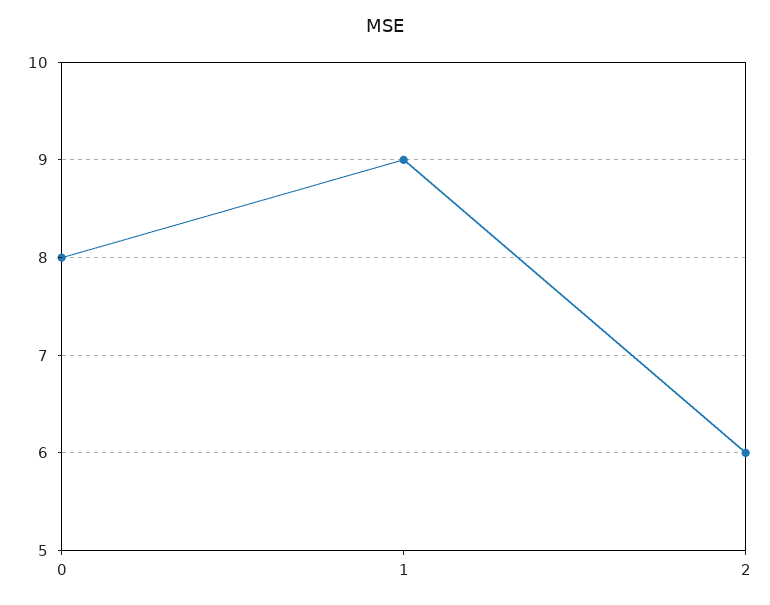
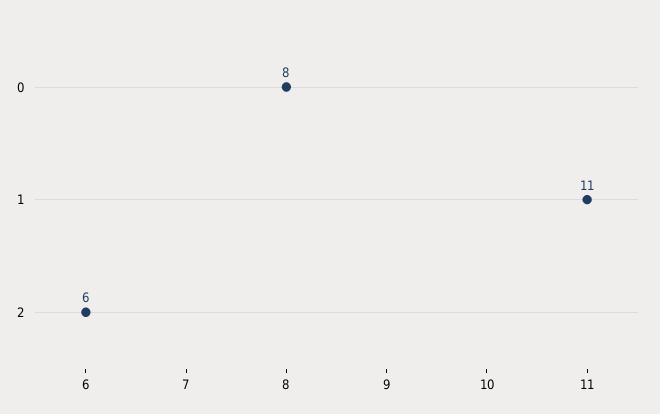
1: 9 -> 11

